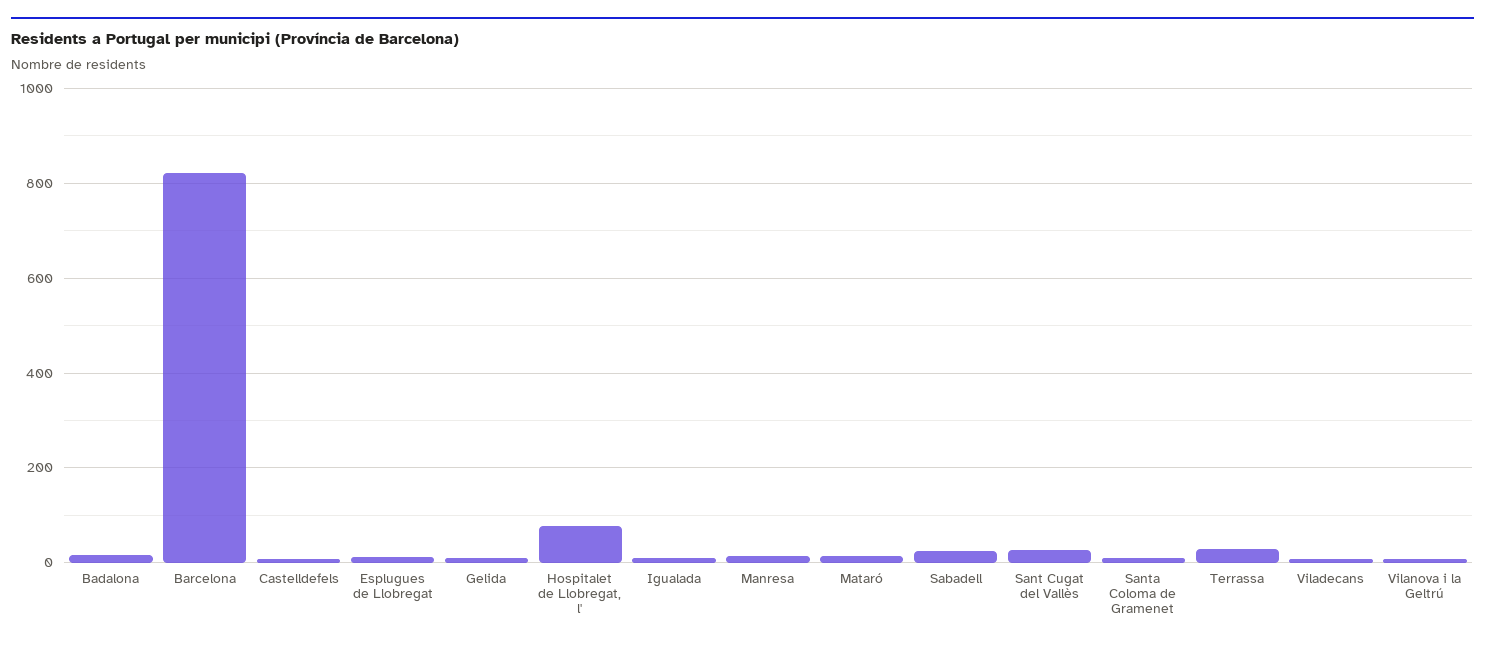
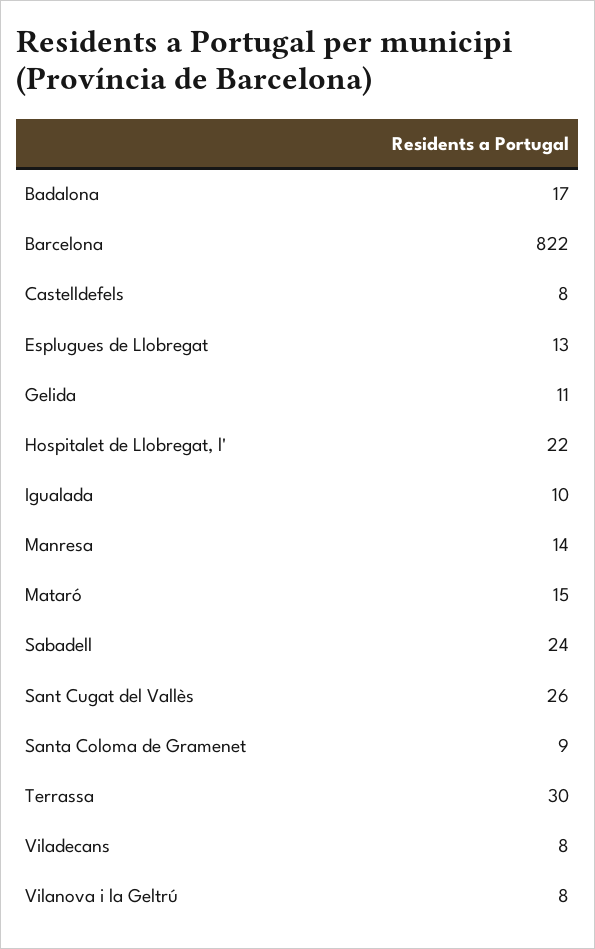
Hospitalet de Llobregat, l': 80 -> 22

